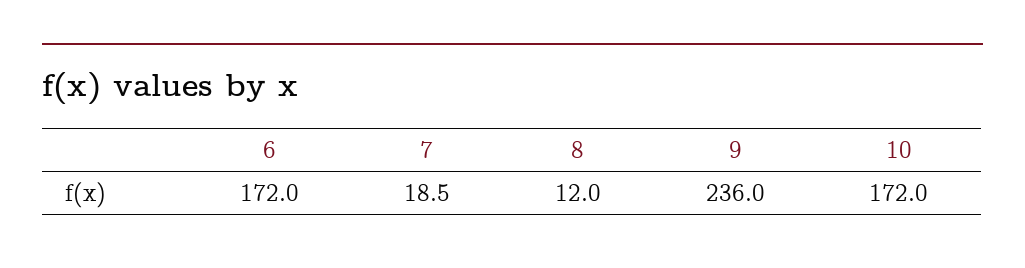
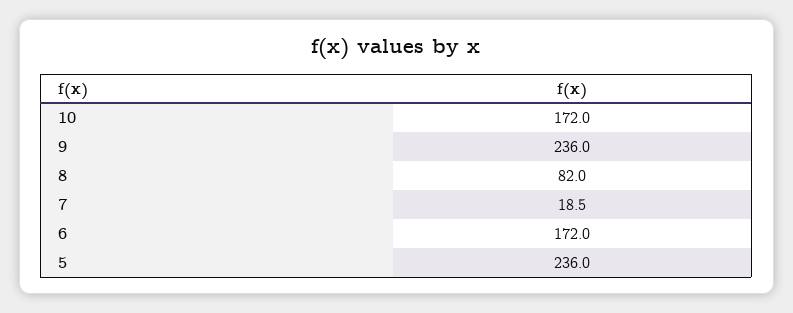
8: 12 -> 82
5: none -> 236

